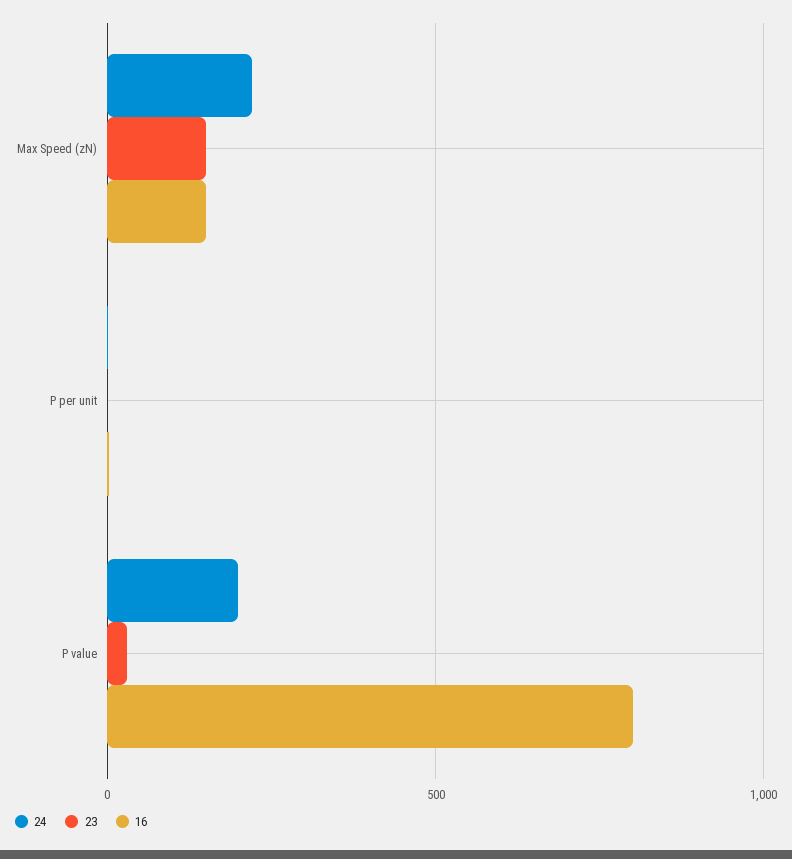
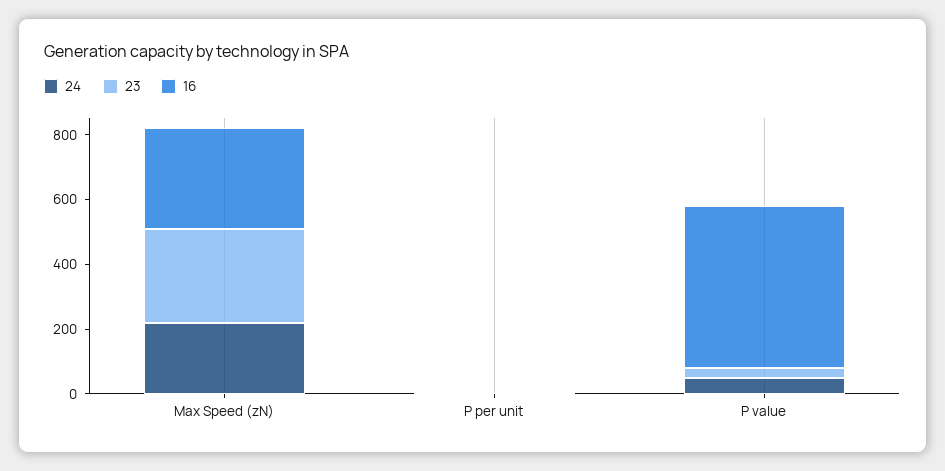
23, Max Speed (zN): 150 -> 300
16, Max Speed (zN): 150 -> 300
24, P value: 200 -> 50
16, P value: 800 -> 500

